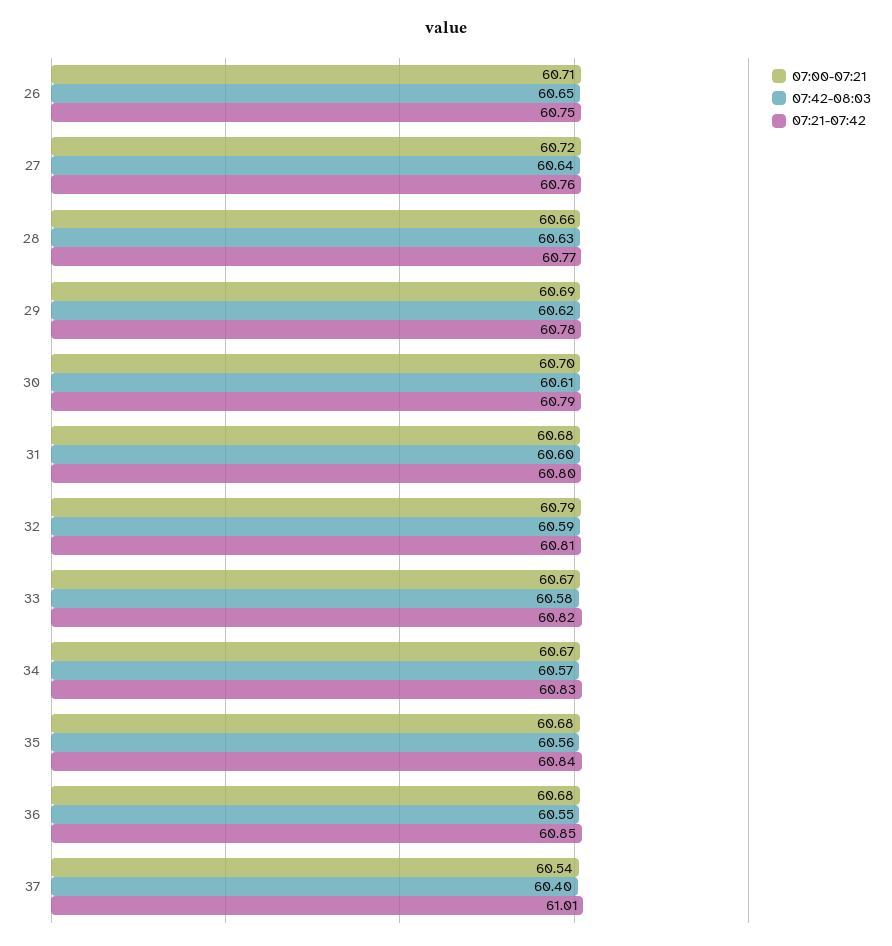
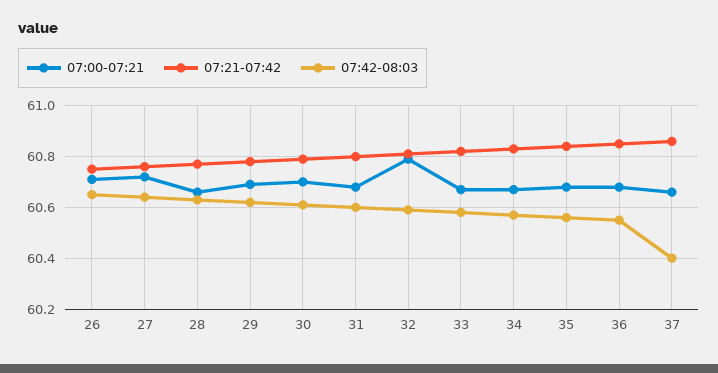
07:00-07:21, 37: 60.54 -> 60.65
07:21-07:42, 37: 61.01 -> 60.85

